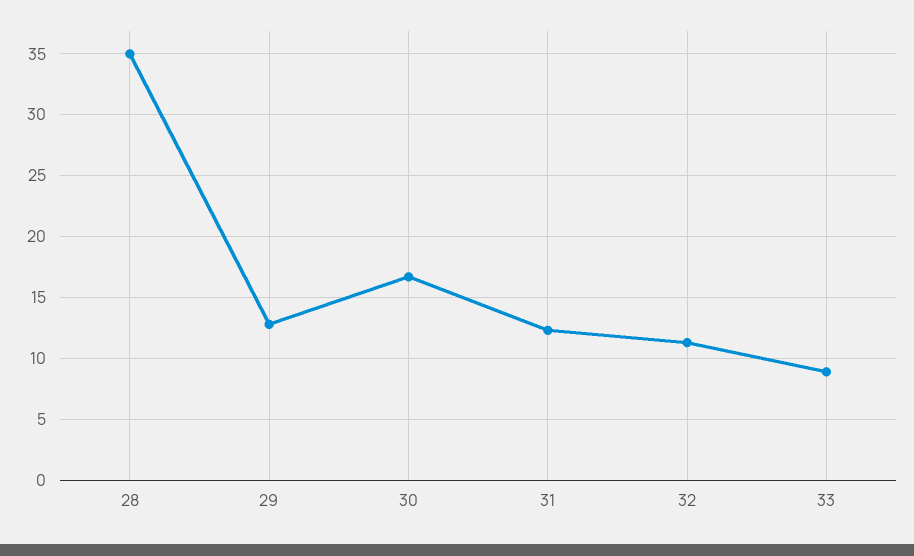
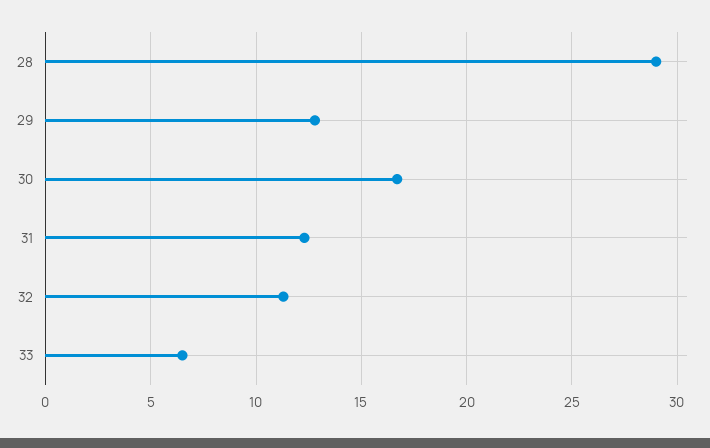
28: 35 -> 29
33: 9 -> 6.5

